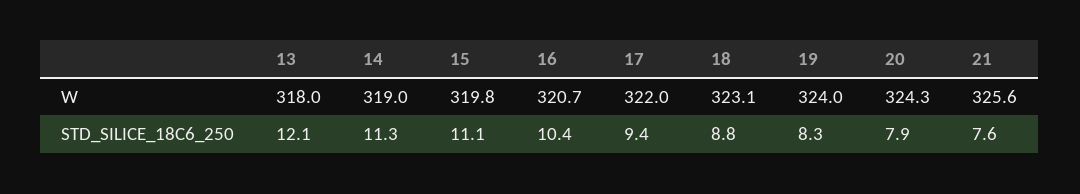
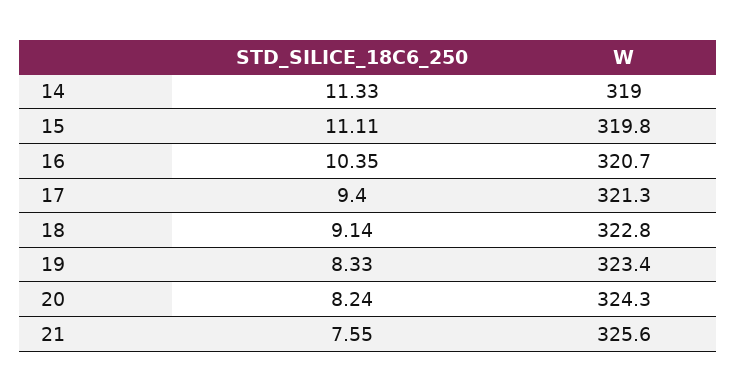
13, W: 318 -> none
17, W: 322 -> 321.3
18, W: 323.1 -> 322.8
19, W: 324 -> 323.4
13, STD_SILICE_18C6_250: 12.1 -> none
18, STD_SILICE_18C6_250: 8.8 -> 9.14
20, STD_SILICE_18C6_250: 7.9 -> 8.24

